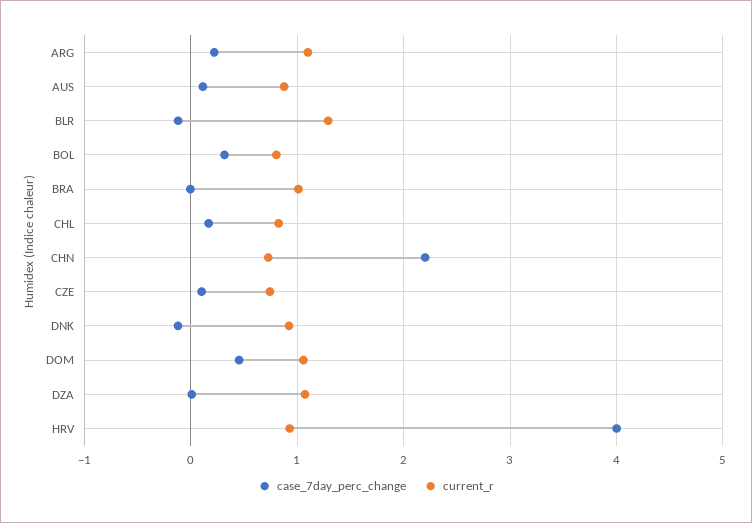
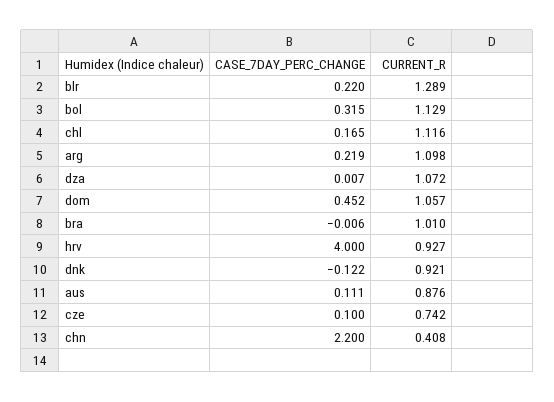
case_7day_perc_change, BLR: -0.1 -> 0.22
current_r, BOL: 0.8 -> 1.129
current_r, CHL: 0.8 -> 1.116
current_r, CHN: 0.7 -> 0.408

